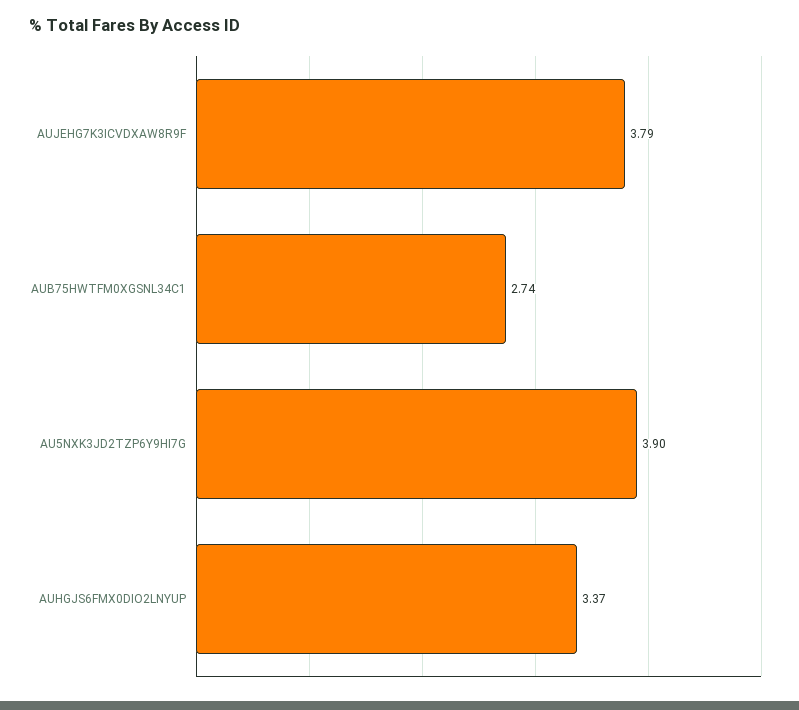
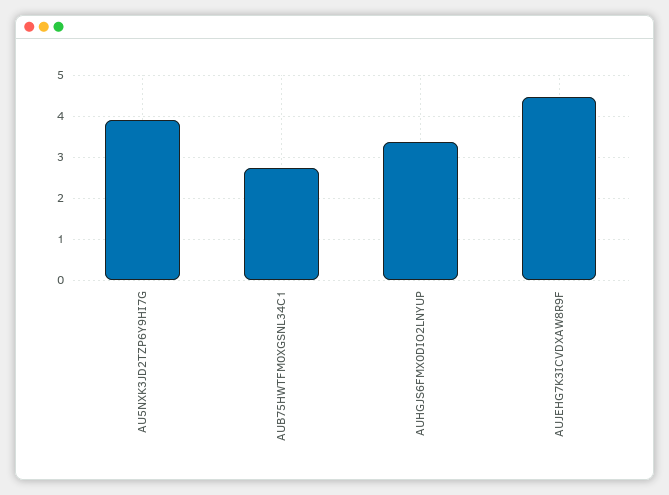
AUJEHG7K3ICVDXAW8R9F: 3.79 -> 4.4

